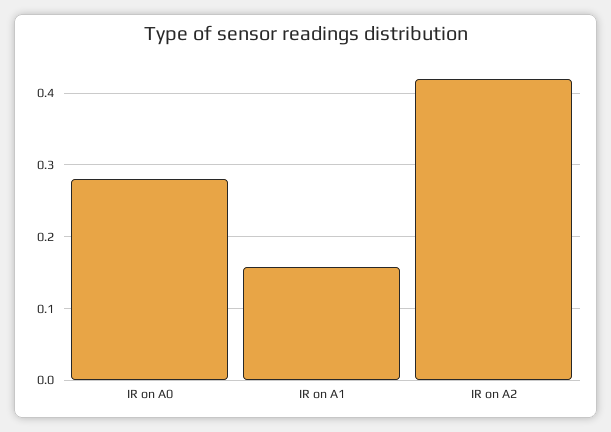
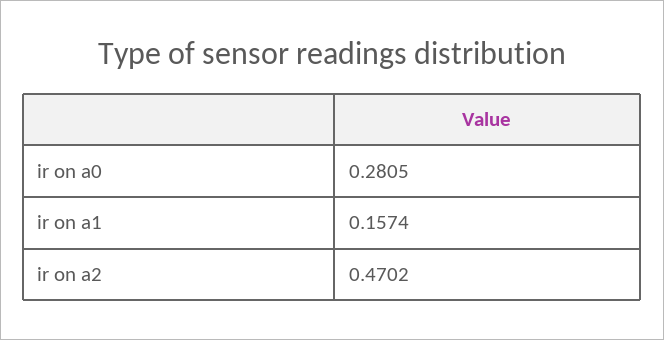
IR on A2: 0.42 -> 0.4702

